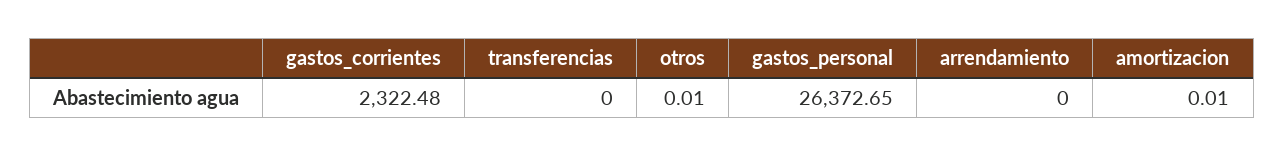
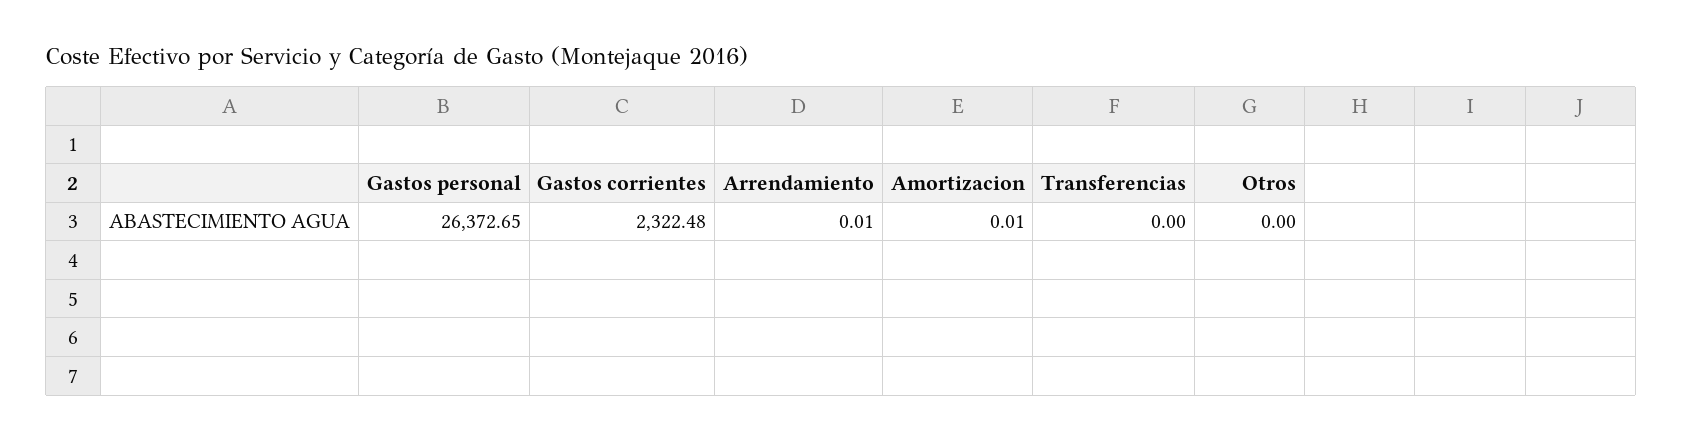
otros: 0.01 -> 0
arrendamiento: 0 -> 0.01

